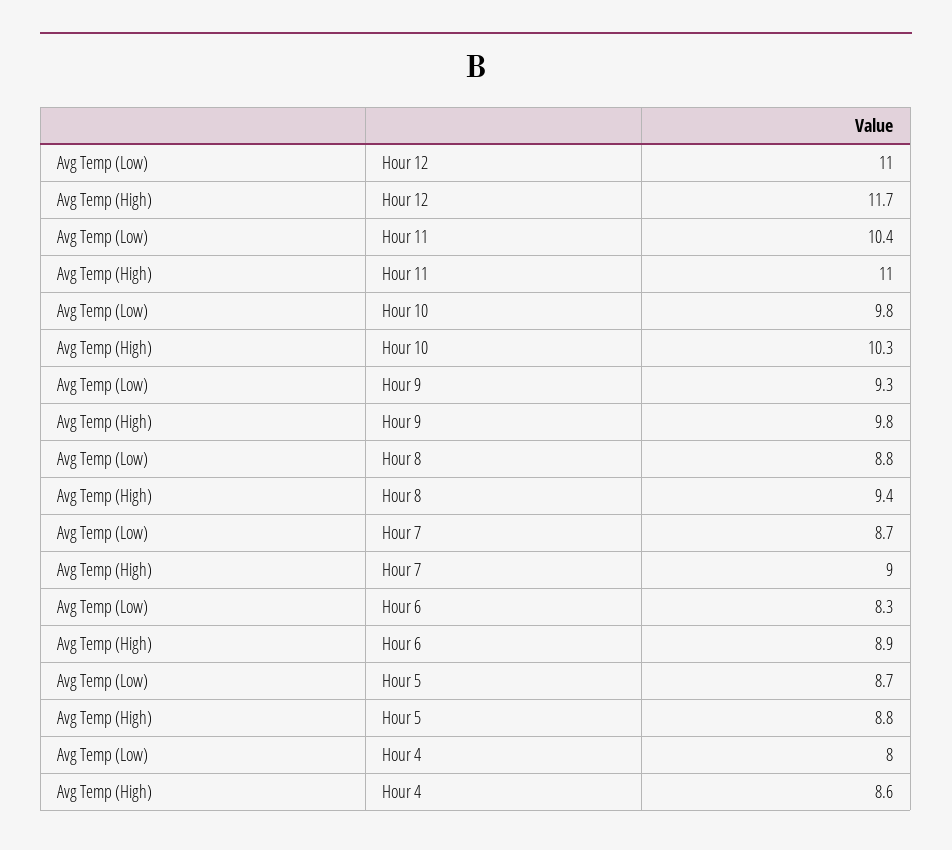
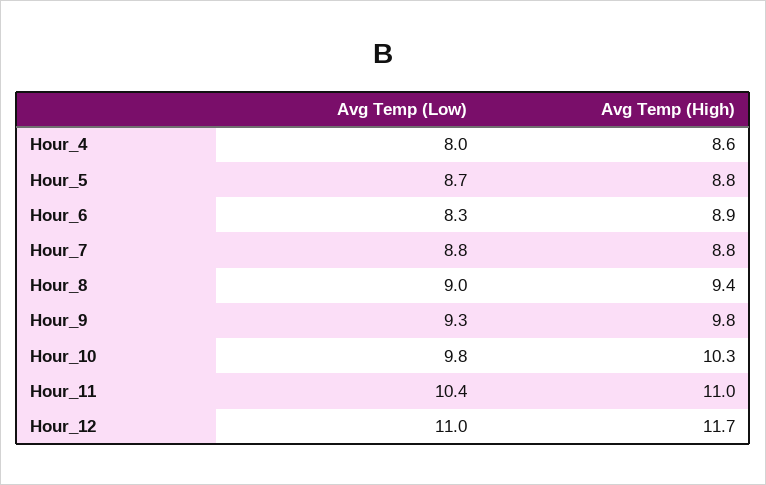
Avg Temp (Low), Hour 8: 8.8 -> 9
Avg Temp (Low), Hour 7: 8.7 -> 8.8
Avg Temp (High), Hour 7: 9 -> 8.8

